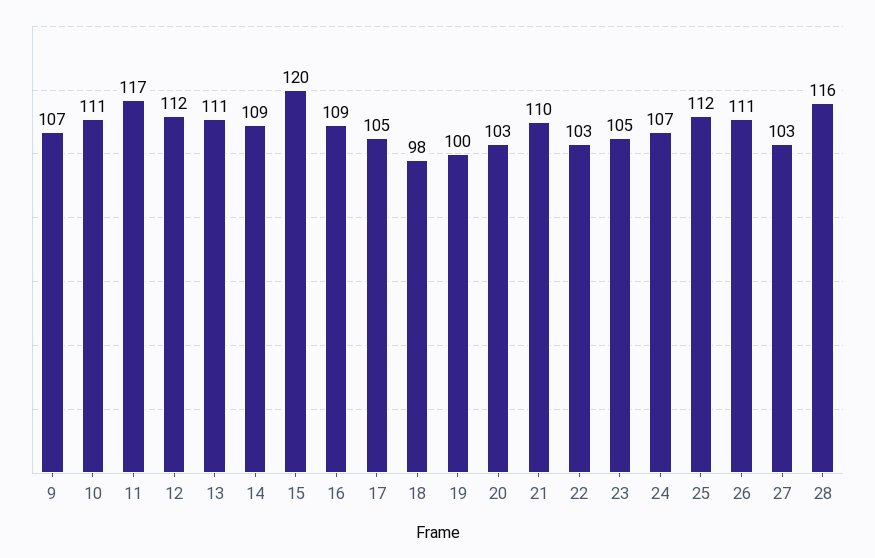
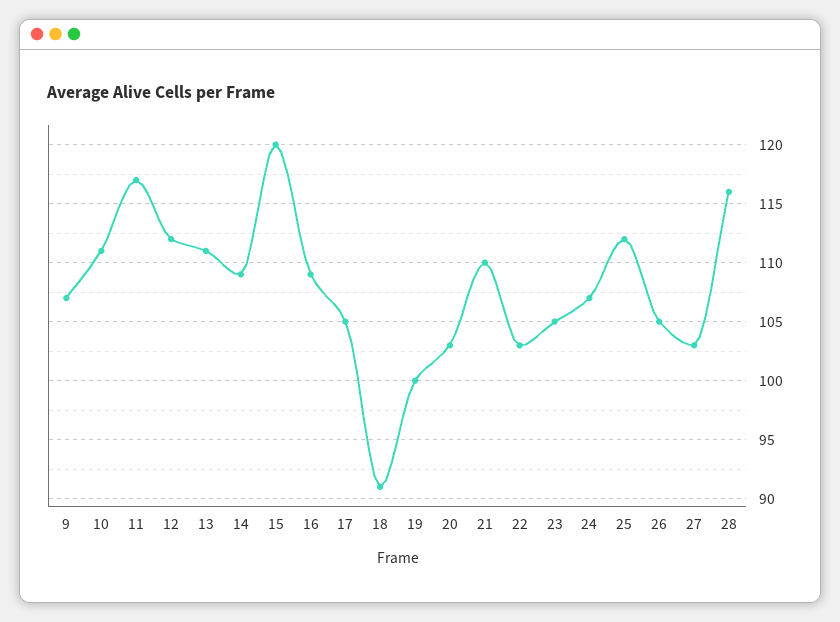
18: 98 -> 91
26: 111 -> 105

